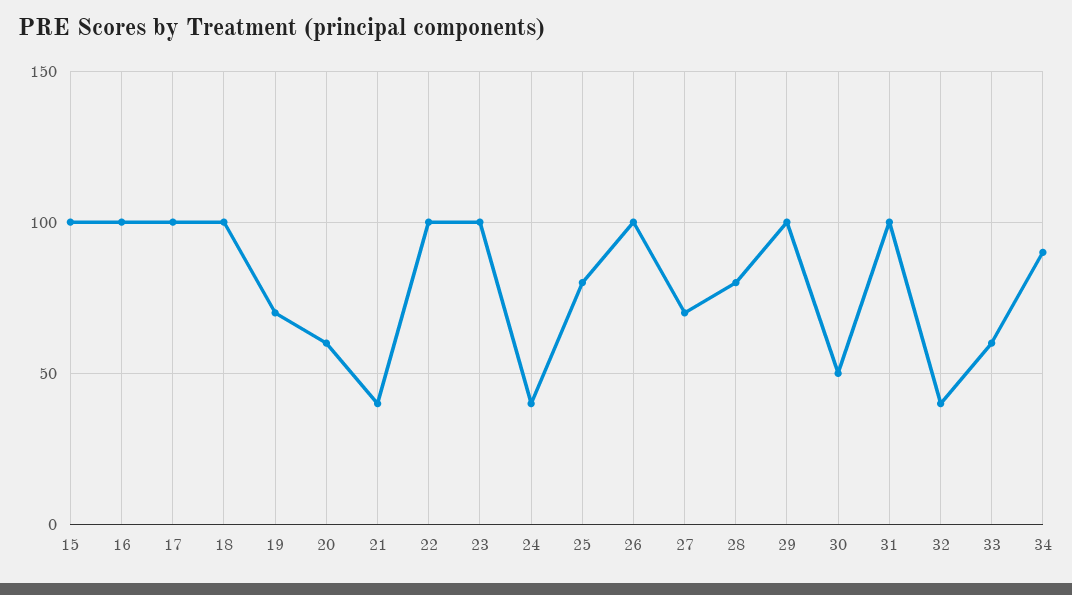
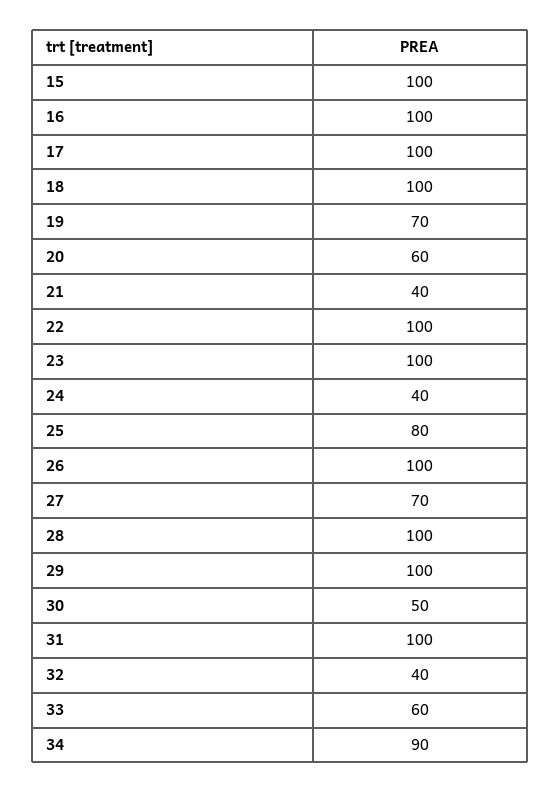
28: 80 -> 100

